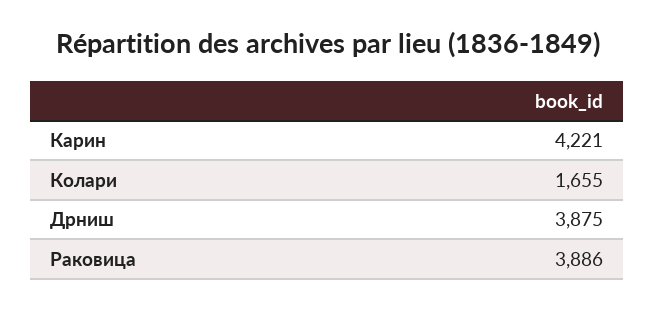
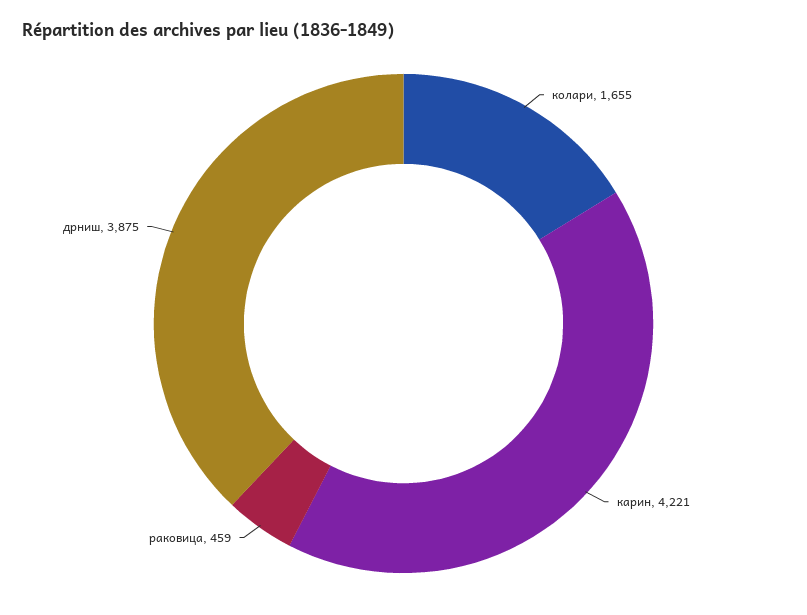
Раковица: 3886 -> 459

